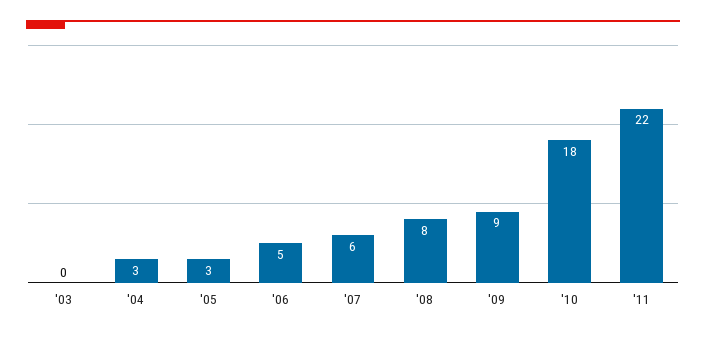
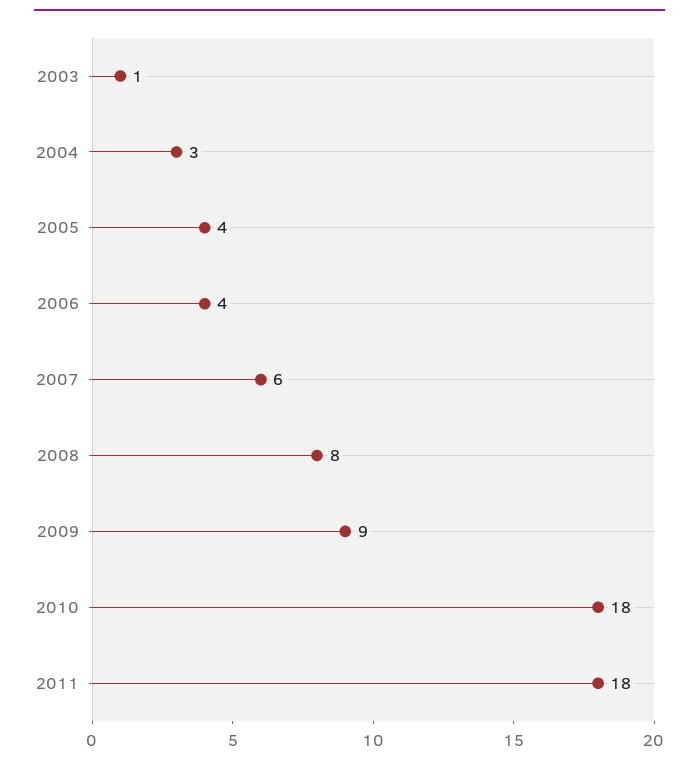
'03: 0 -> 1
'05: 3 -> 4
'06: 5 -> 4
'11: 22 -> 18

